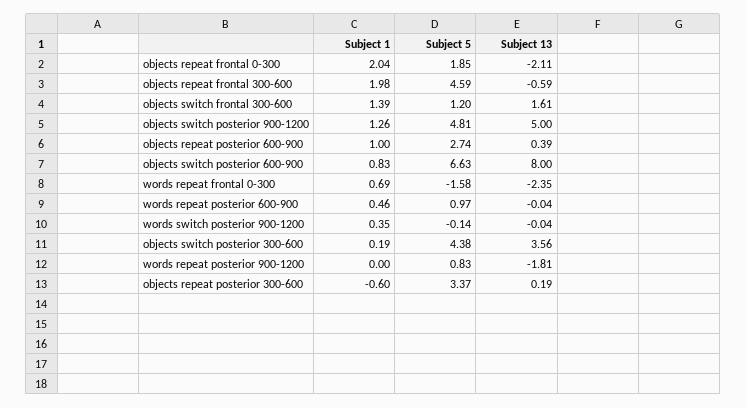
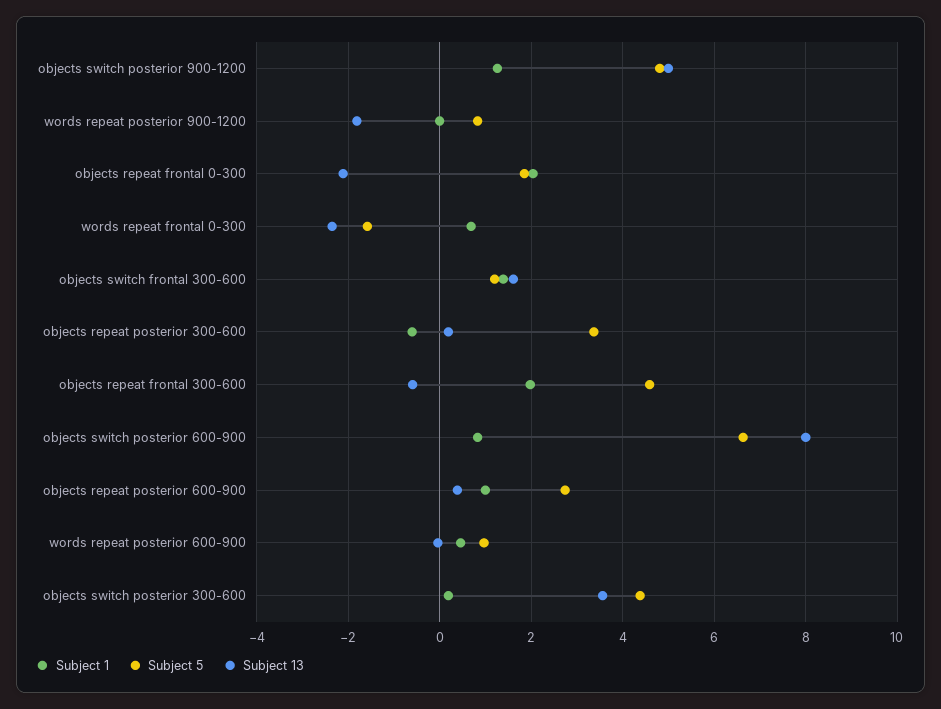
Subject 1, words switch posterior 900-1200: 0.35 -> none
Subject 5, words switch posterior 900-1200: -0.14 -> none
Subject 13, words switch posterior 900-1200: -0.04 -> none

